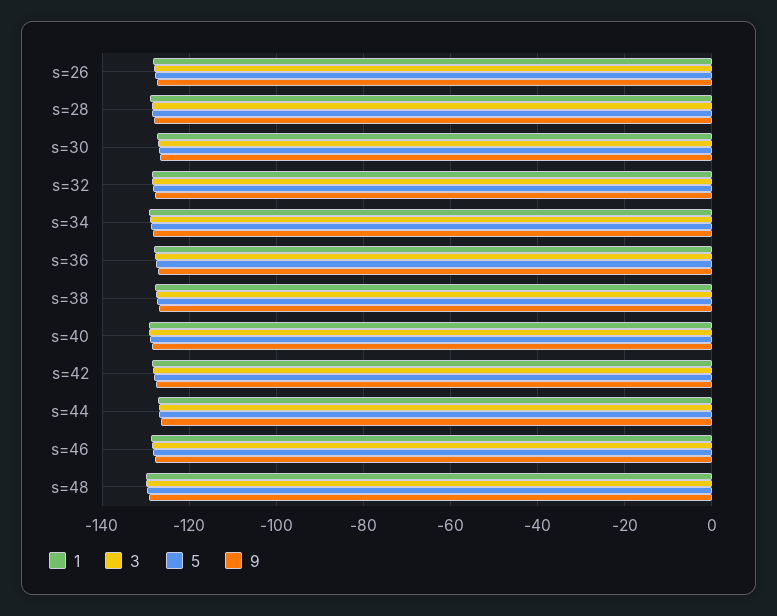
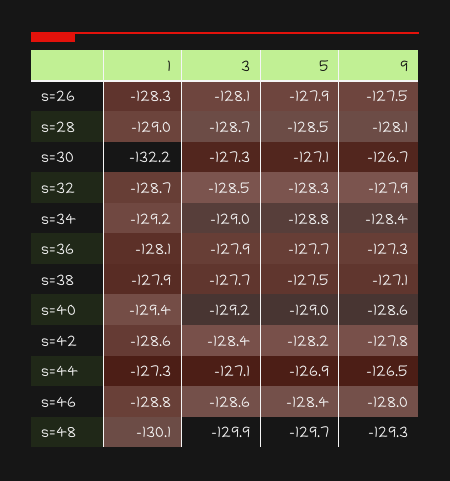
1, s=30: -128 -> -132.2

